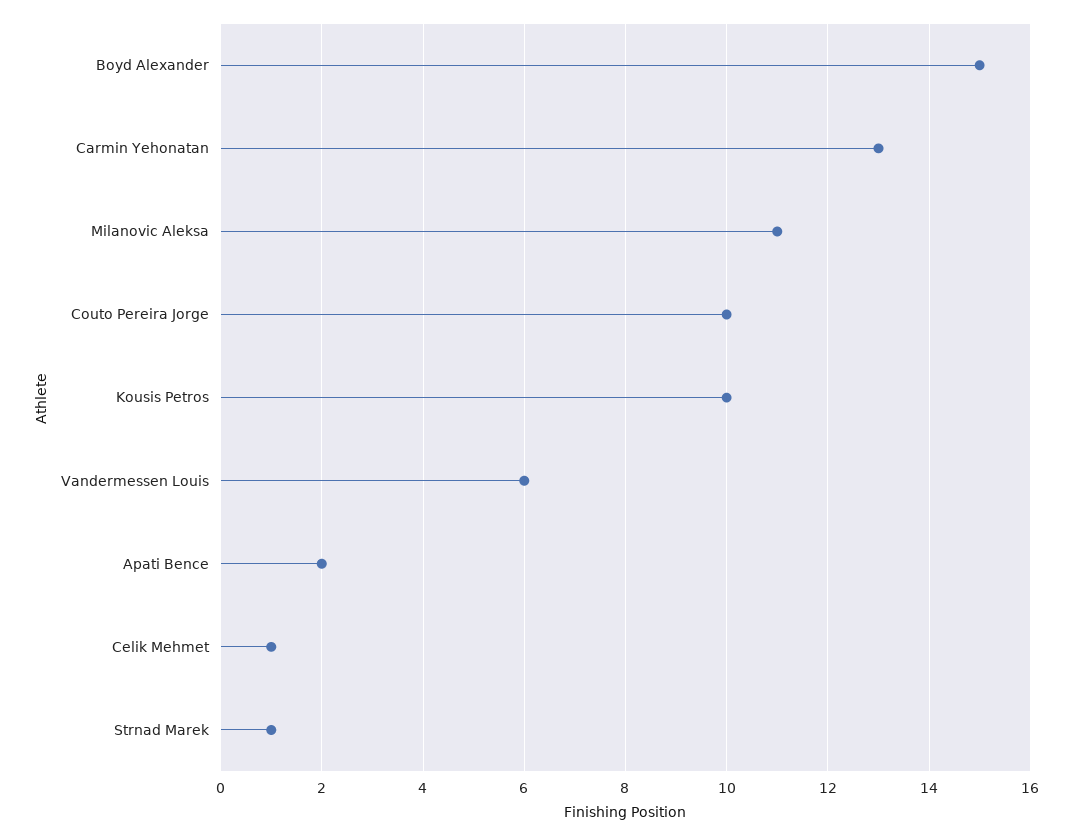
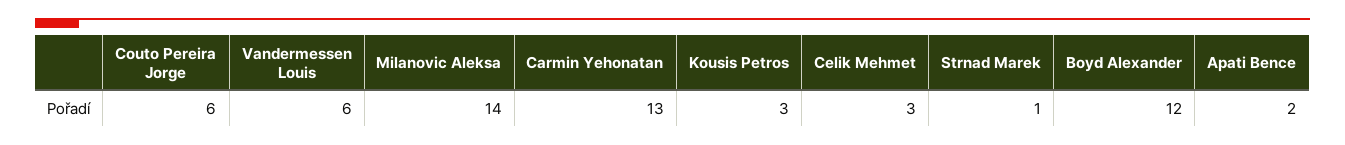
Boyd Alexander: 15 -> 12
Milanovic Aleksa: 11 -> 14
Couto Pereira Jorge: 10 -> 6
Kousis Petros: 10 -> 3
Celik Mehmet: 1 -> 3

